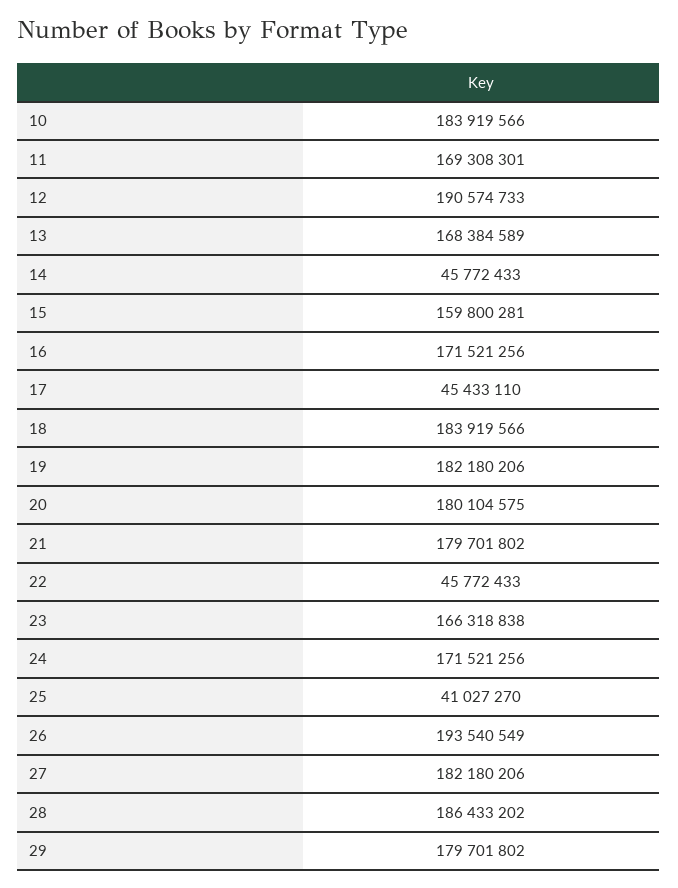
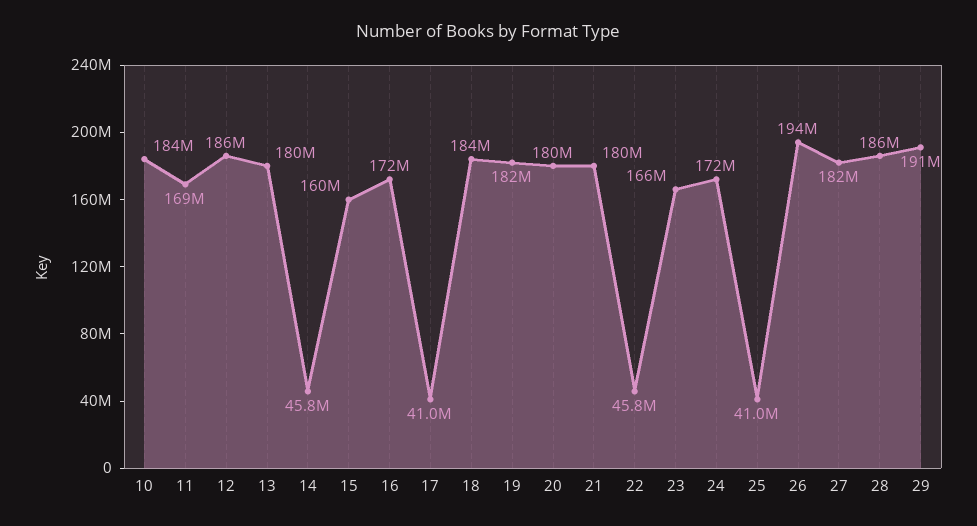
12: 190574733 -> 186000000
13: 168384589 -> 180000000
17: 45433110 -> 41000000
29: 179701802 -> 191000000

